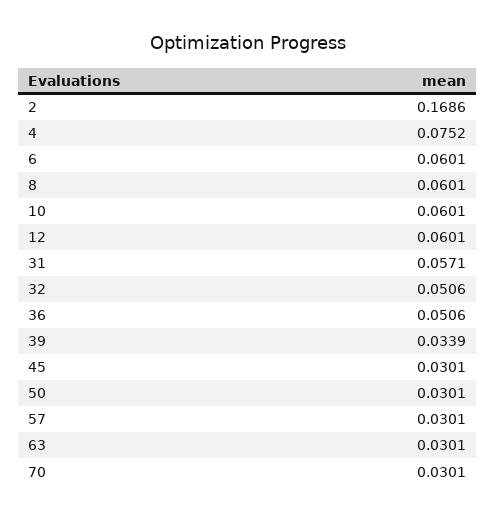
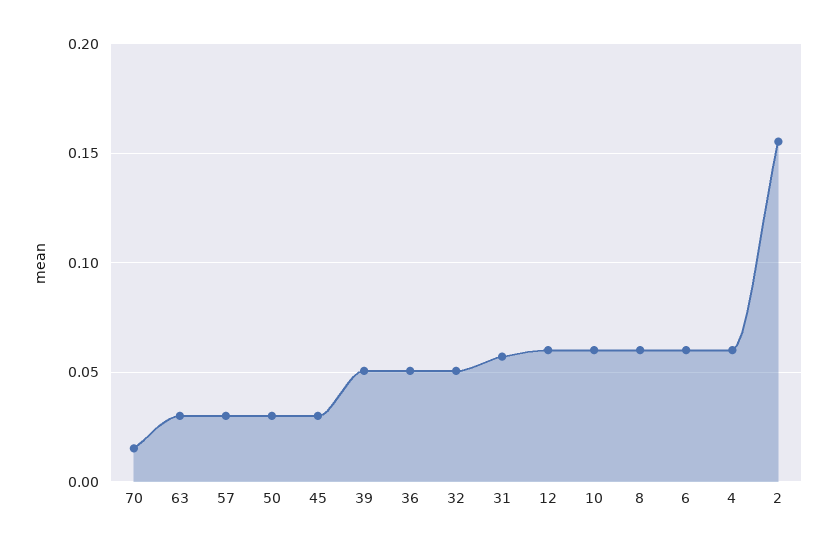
2: 0.1686 -> 0.155
4: 0.0752 -> 0.06
39: 0.0339 -> 0.05
70: 0.0301 -> 0.015

